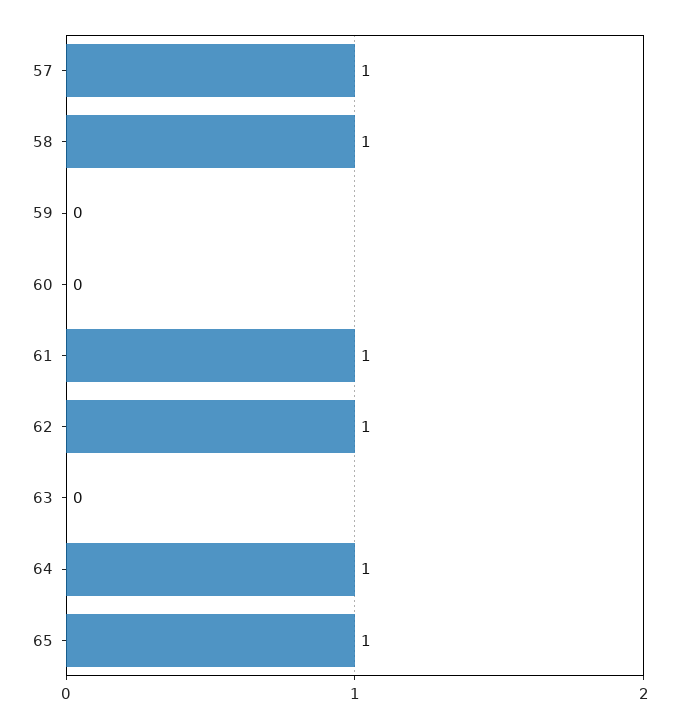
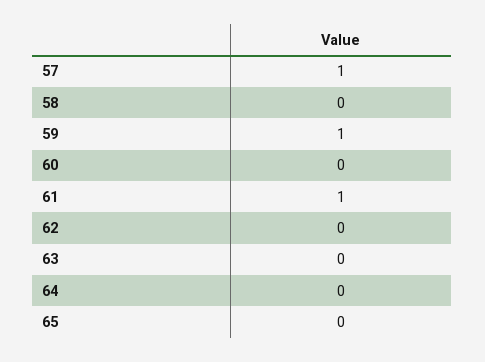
58: 1 -> 0
59: 0 -> 1
62: 1 -> 0
64: 1 -> 0
65: 1 -> 0

